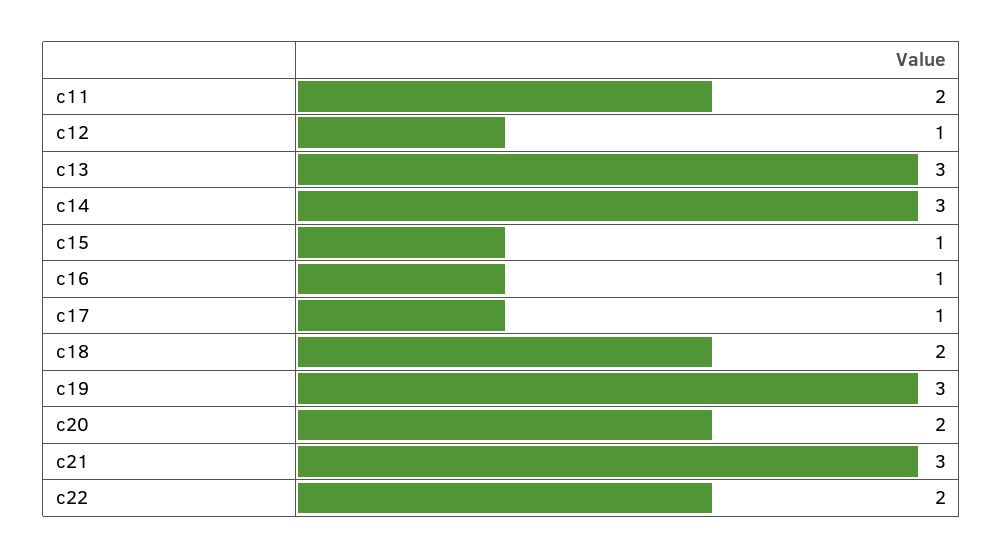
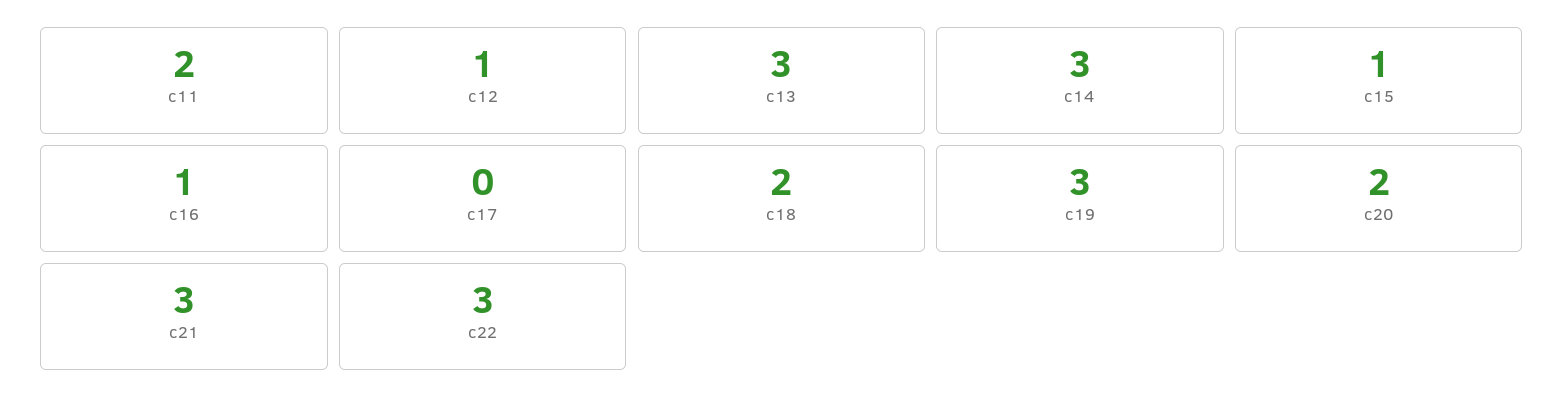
c17: 1 -> 0
c22: 2 -> 3

